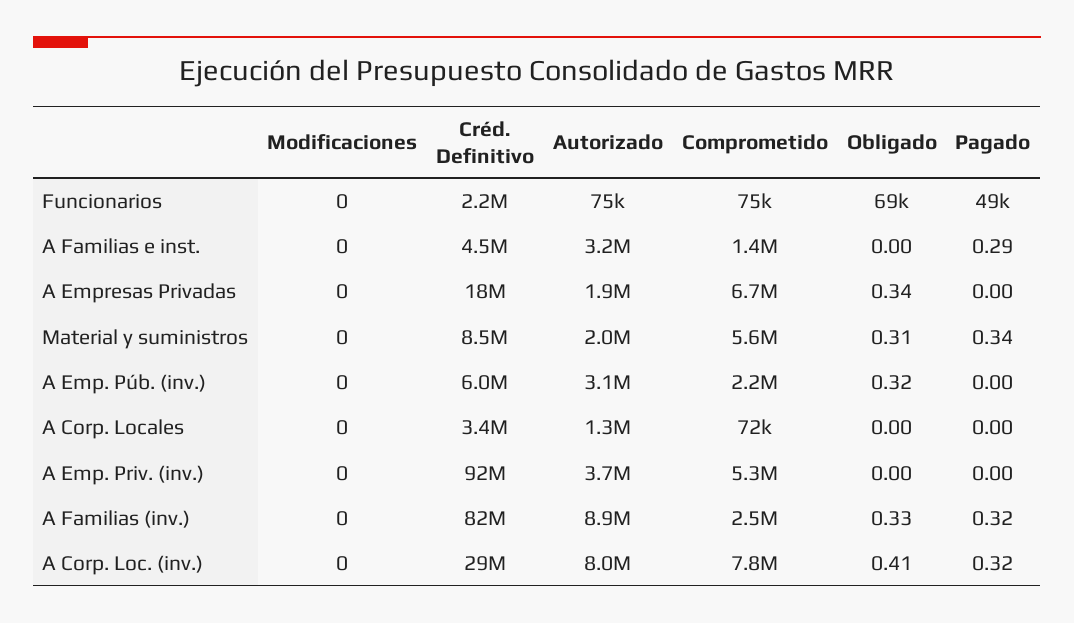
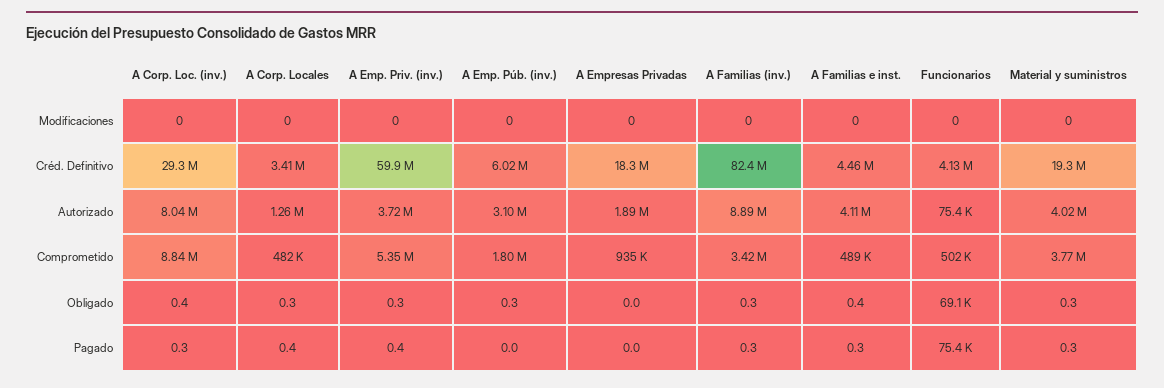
Créd. Definitivo, Funcionarios: 2200000 -> 4130000
Comprometido, Funcionarios: 75000 -> 502000
Pagado, Funcionarios: 49000 -> 75400
Autorizado, A Familias e inst.: 3200000 -> 4110000
Comprometido, A Familias e inst.: 1400000 -> 489000
Obligado, A Familias e inst.: 0 -> 0.4
Comprometido, A Empresas Privadas: 6700000 -> 935000
Obligado, A Empresas Privadas: 0.34 -> 0
Créd. Definitivo, Material y suministros: 8500000 -> 19300000
Autorizado, Material y suministros: 2000000 -> 4020000
Comprometido, Material y suministros: 5600000 -> 3770000
Comprometido, A Emp. Púb. (inv.): 2200000 -> 1800000
Comprometido, A Corp. Locales: 72000 -> 482000
Obligado, A Corp. Locales: 0 -> 0.3
Pagado, A Corp. Locales: 0 -> 0.4
Créd. Definitivo, A Emp. Priv. (inv.): 92000000 -> 59900000
Obligado, A Emp. Priv. (inv.): 0 -> 0.3
Pagado, A Emp. Priv. (inv.): 0 -> 0.4
Comprometido, A Familias (inv.): 2500000 -> 3420000
Comprometido, A Corp. Loc. (inv.): 7800000 -> 8840000

